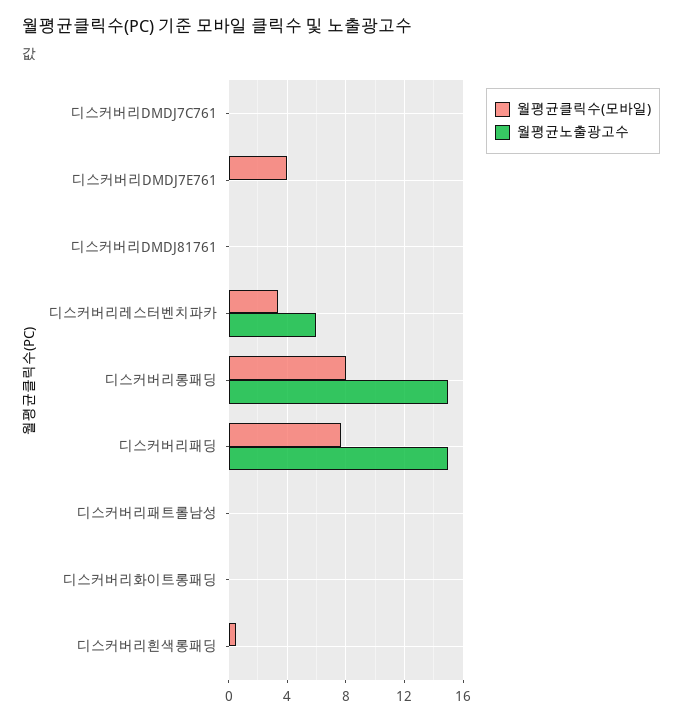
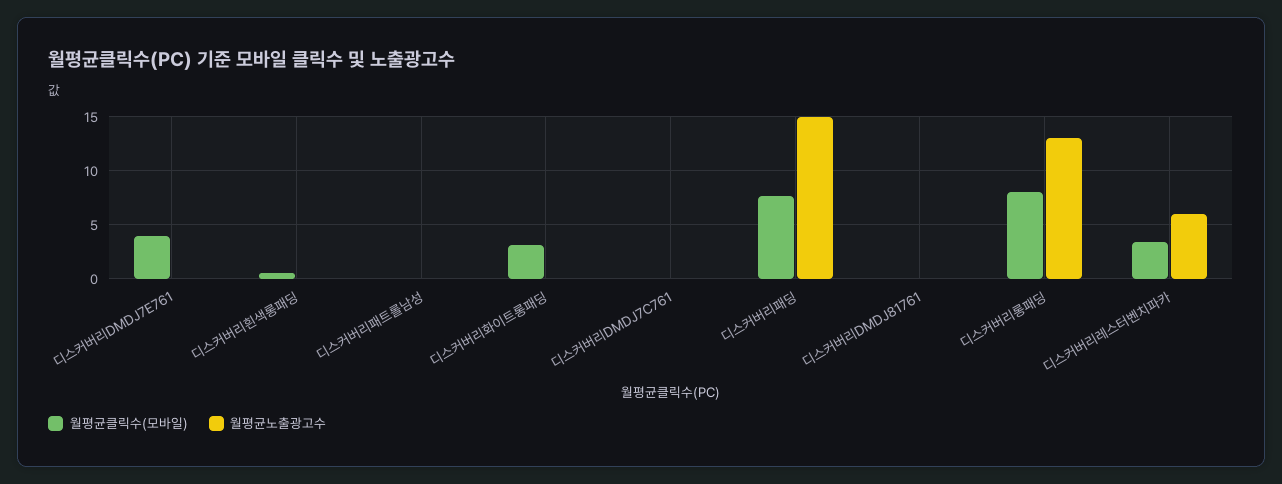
월평균노출광고수, 디스커버리롱패딩: 15 -> 13
월평균클릭수(모바일), 디스커버리화이트롱패딩: 0 -> 3

